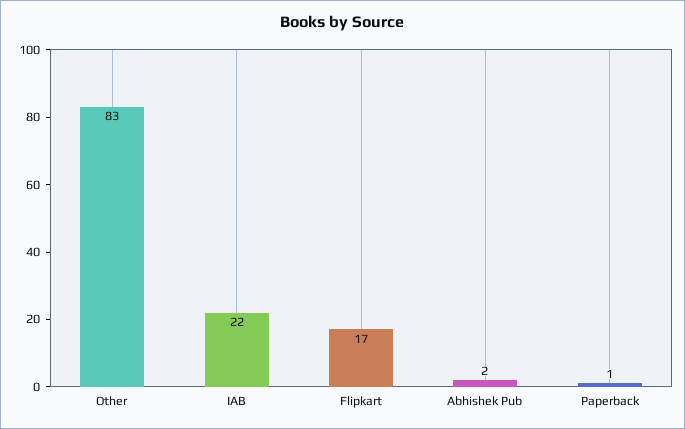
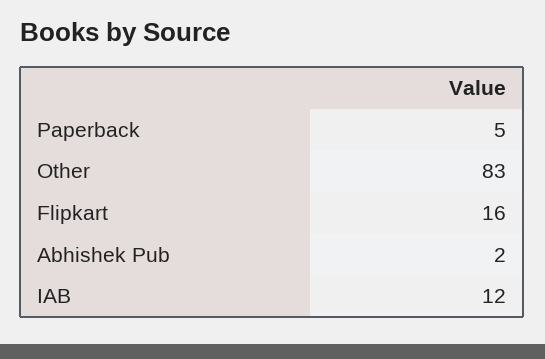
IAB: 22 -> 12
Flipkart: 17 -> 16
Paperback: 1 -> 5

